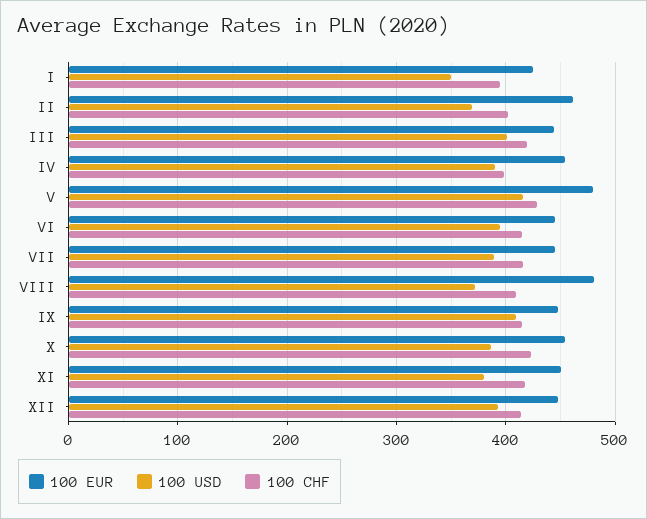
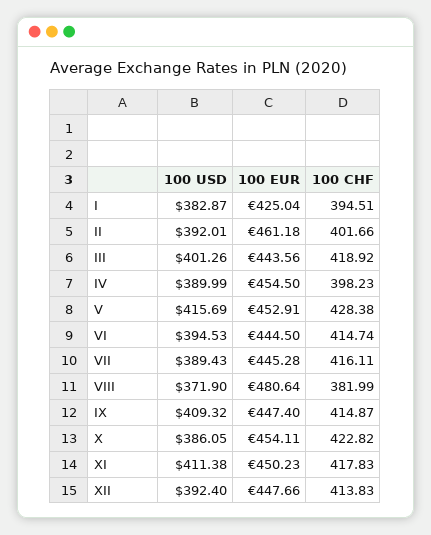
100 USD, I: 350 -> 382.87
100 USD, II: 370 -> 392.01
100 EUR, V: 480 -> 452.91
100 CHF, VIII: 410 -> 381.99
100 USD, XI: 380 -> 411.38

